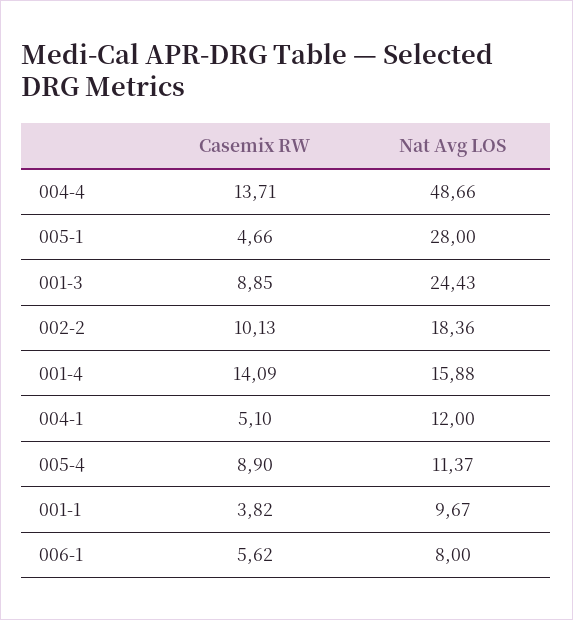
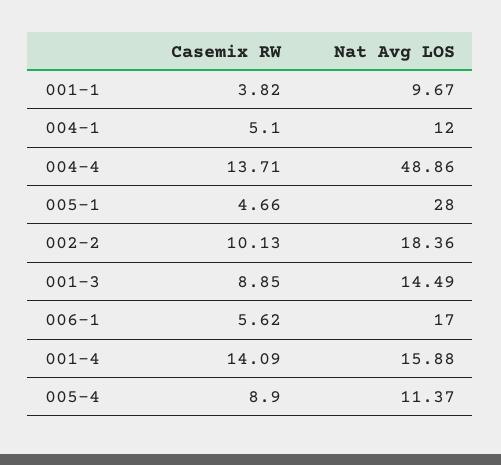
Nat Avg LOS, 004-4: 48.66 -> 48.86
Nat Avg LOS, 001-3: 24.43 -> 14.49
Nat Avg LOS, 006-1: 8 -> 17

